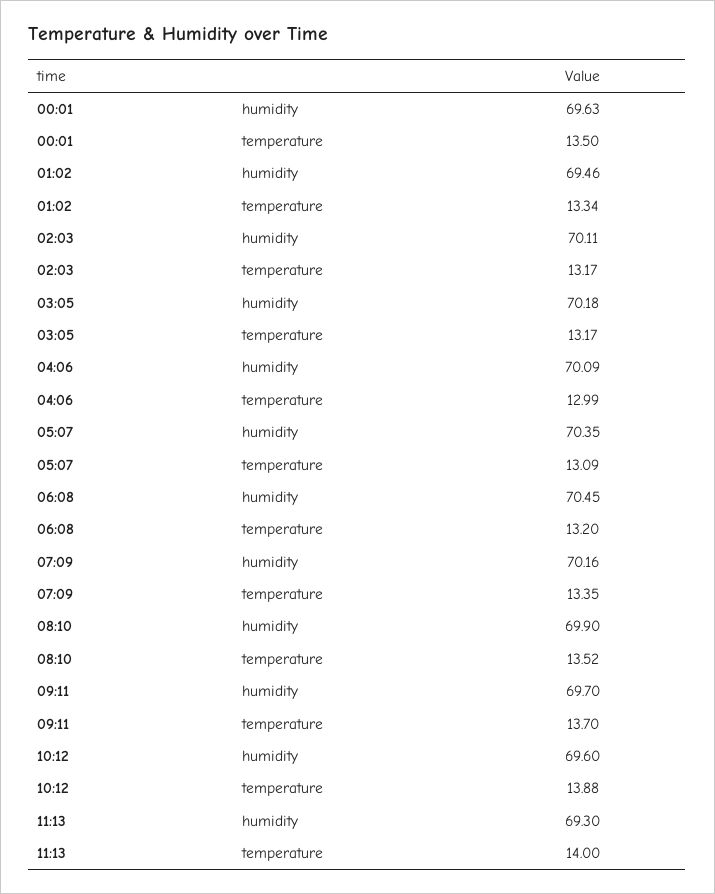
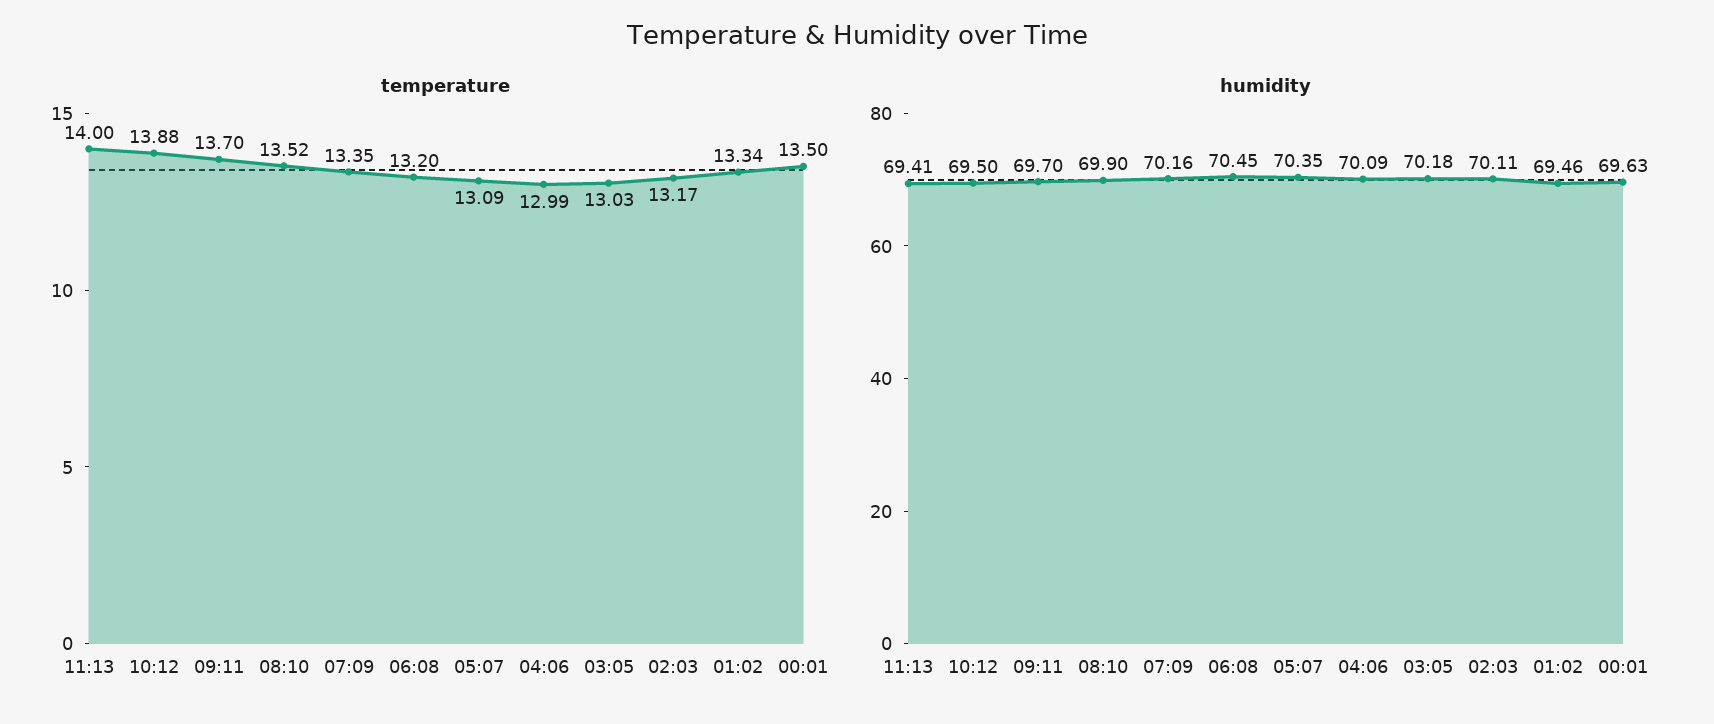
temperature, 03:05: 13.17 -> 13.03
humidity, 10:12: 69.6 -> 69.5
humidity, 11:13: 69.3 -> 69.41

